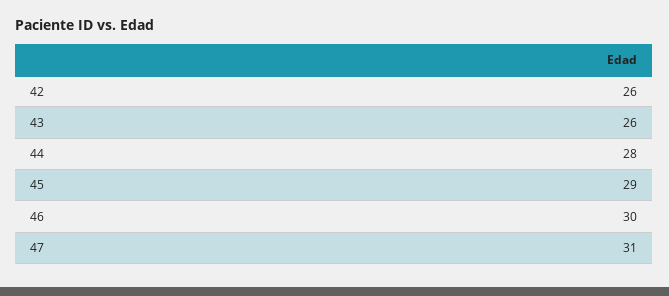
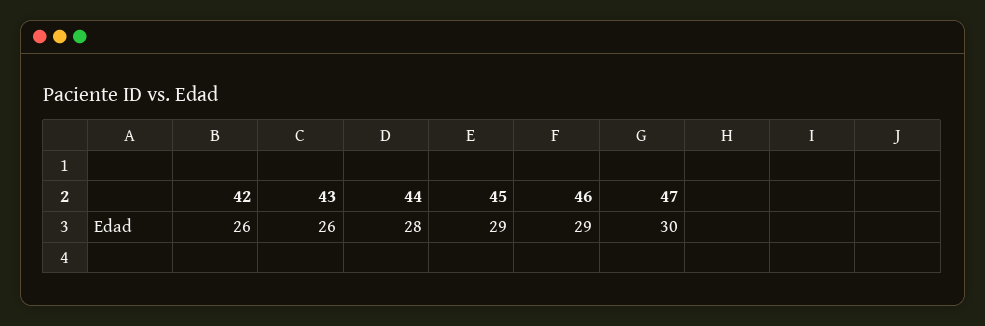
46: 30 -> 29
47: 31 -> 30

